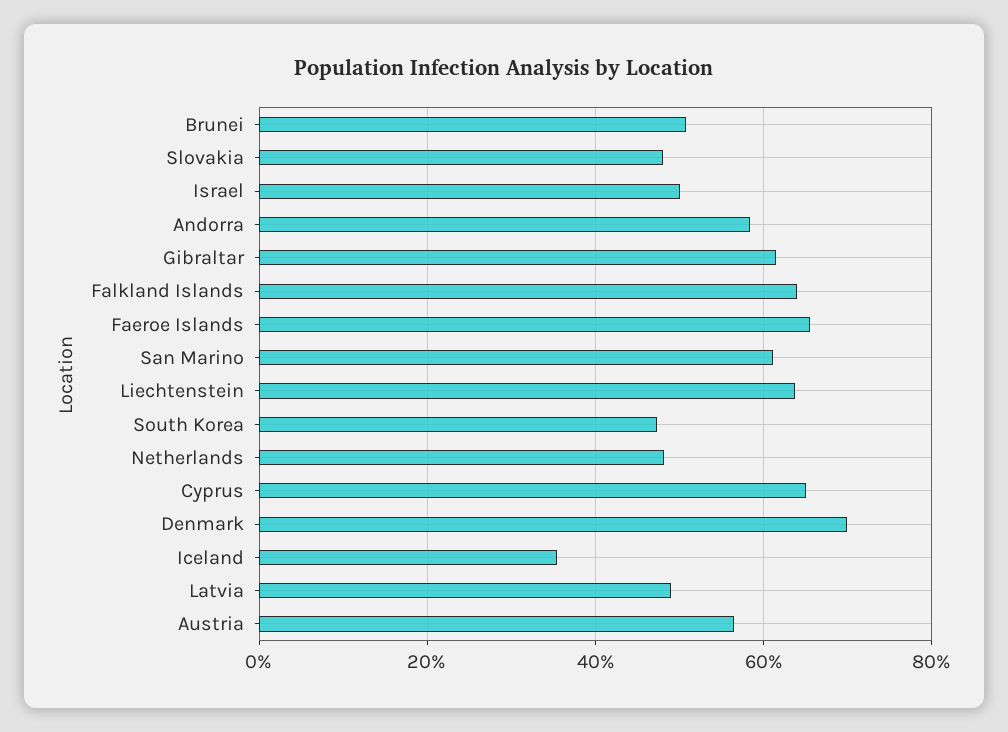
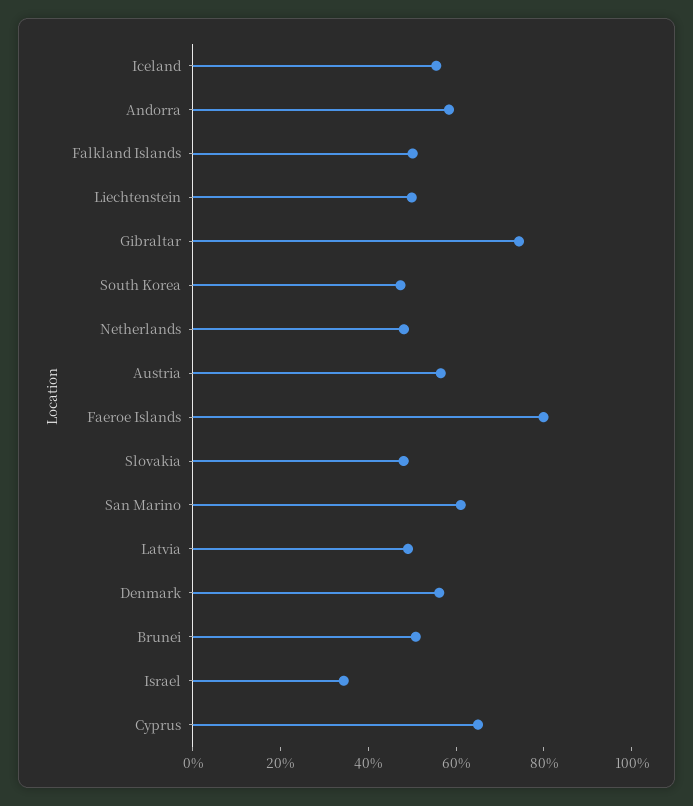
Israel: 50 -> 35
Gibraltar: 62 -> 75
Falkland Islands: 64 -> 50
Faeroe Islands: 66 -> 80
Liechtenstein: 64 -> 50
Denmark: 70 -> 55
Iceland: 36 -> 55

